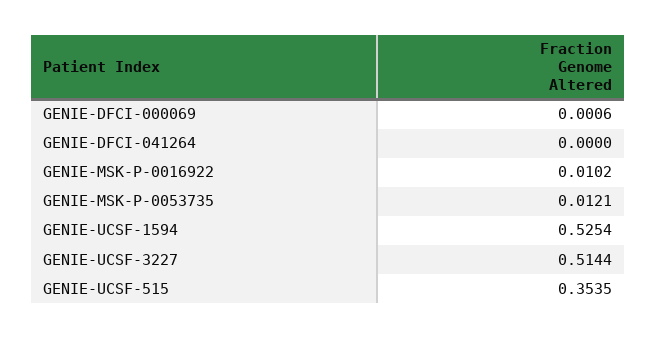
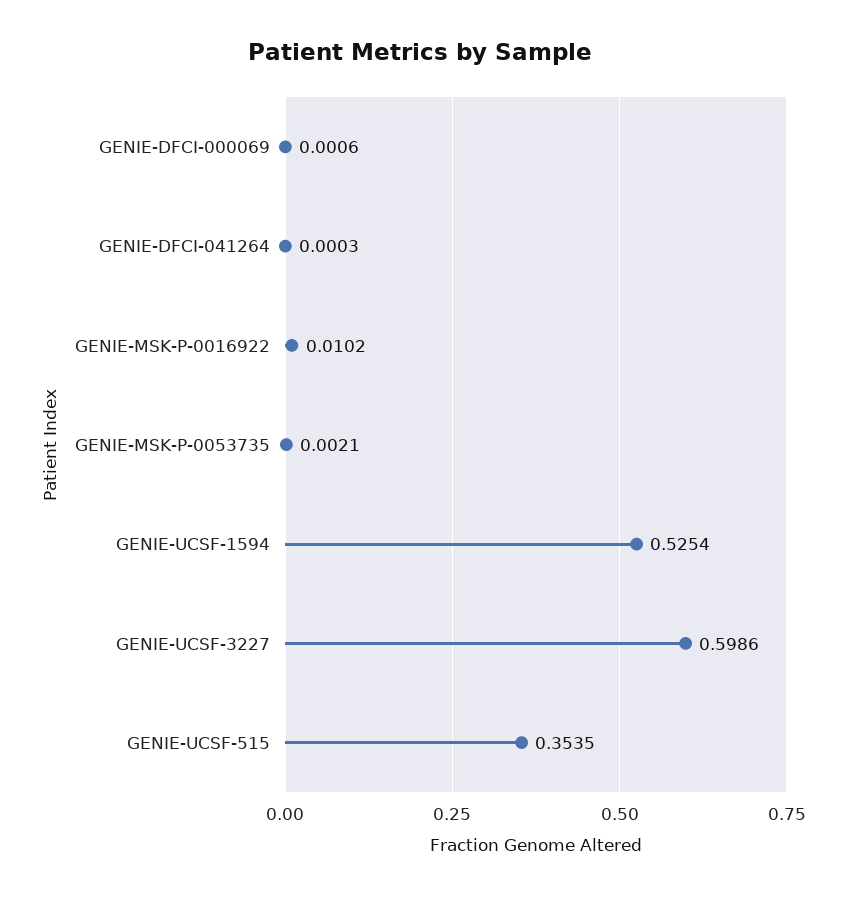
GENIE-DFCI-041264: 0 -> 0.0003
GENIE-MSK-P-0053735: 0.0121 -> 0.0021
GENIE-UCSF-3227: 0.5144 -> 0.5986

